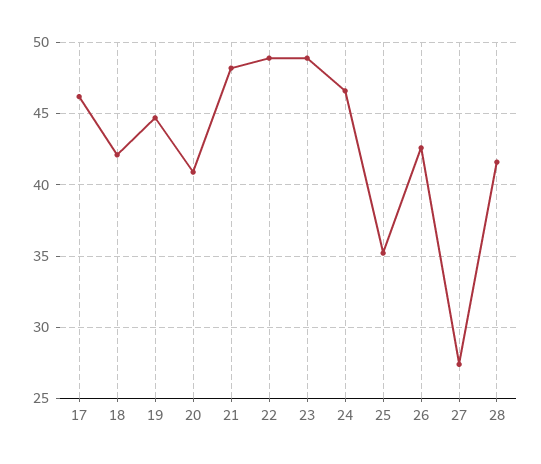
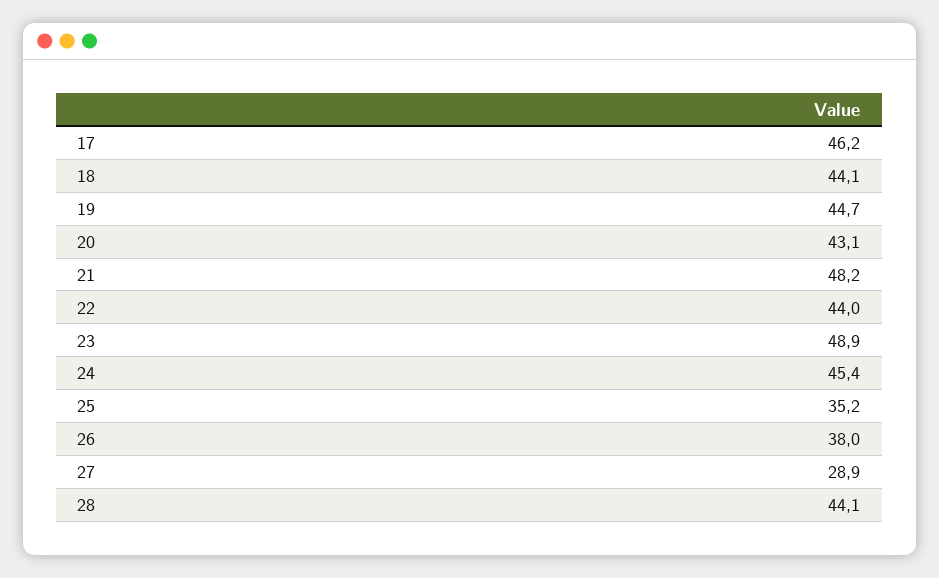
18: 42 -> 44.1
20: 41 -> 43.1
22: 49 -> 44
24: 46.5 -> 45.4
26: 42.5 -> 38
27: 27.5 -> 28.9
28: 41.5 -> 44.1

